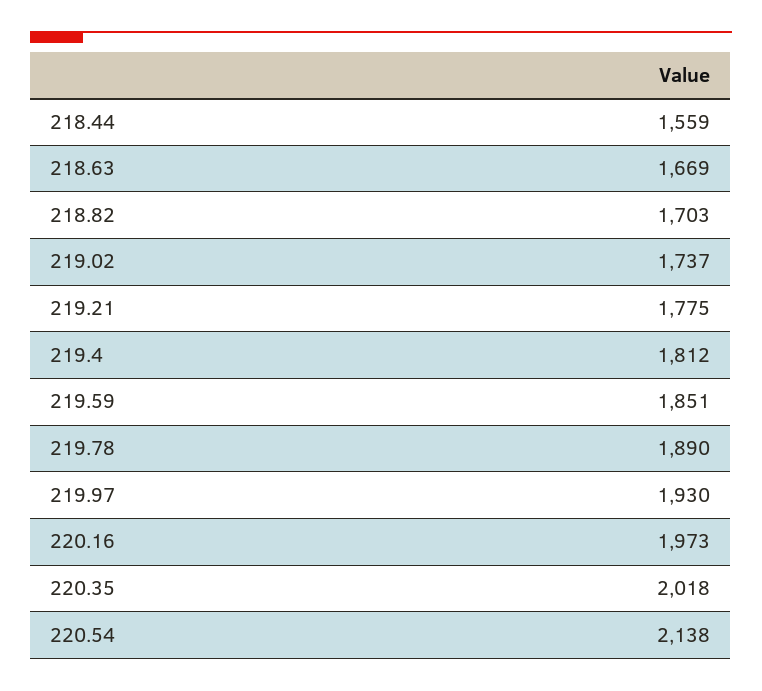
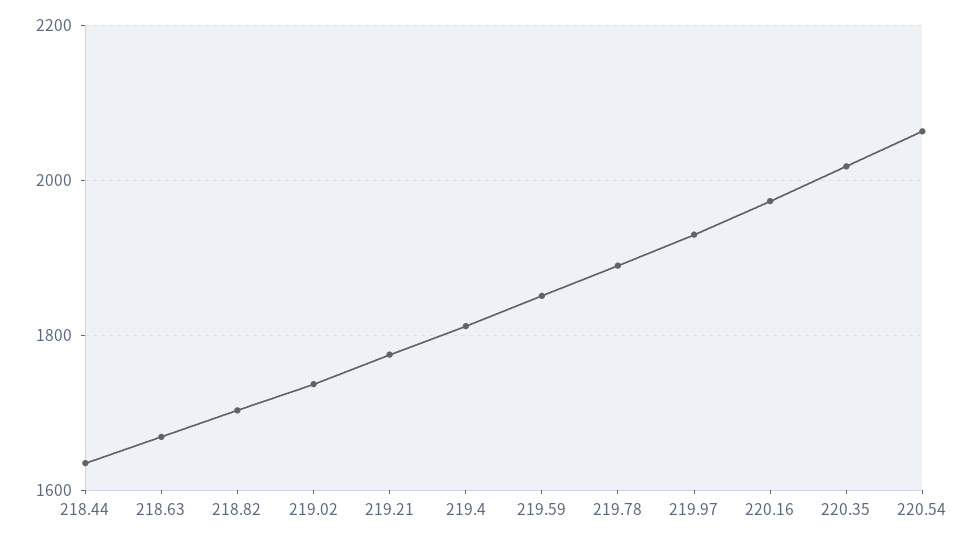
218.44: 1559 -> 1640
220.54: 2138 -> 2060

